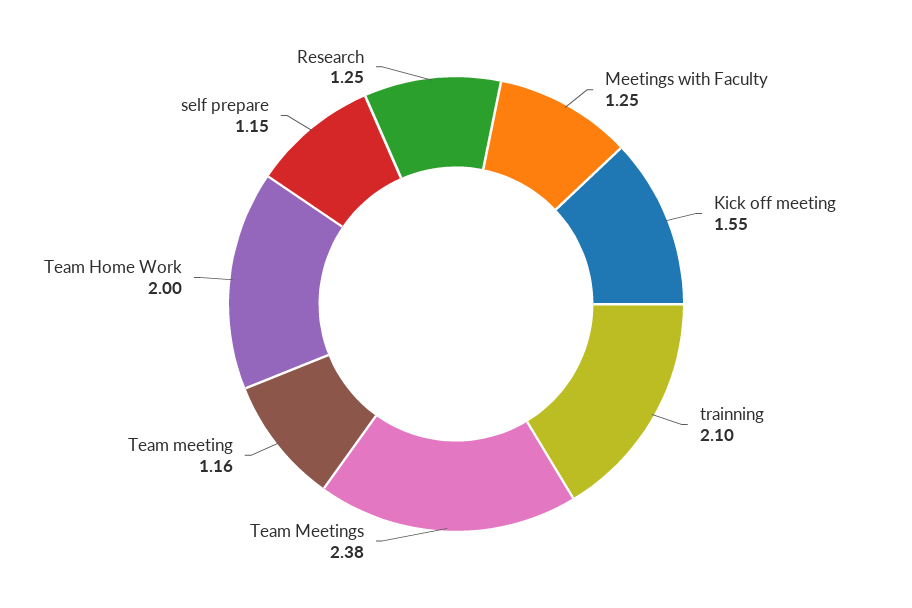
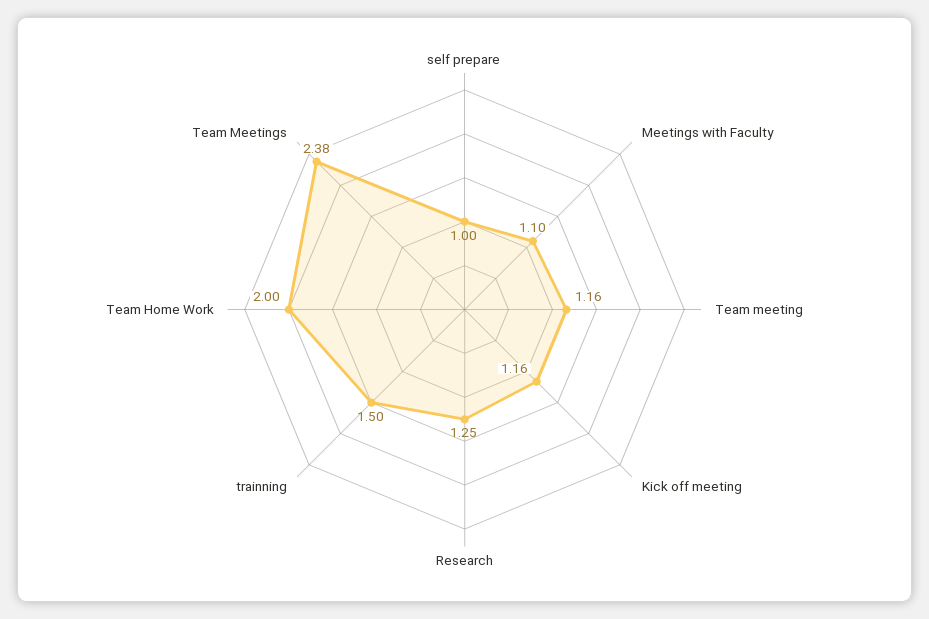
Meetings with Faculty: 1.25 -> 1.1
Kick off meeting: 1.55 -> 1.16
trainning: 2.1 -> 1.5
self prepare: 1.15 -> 1

